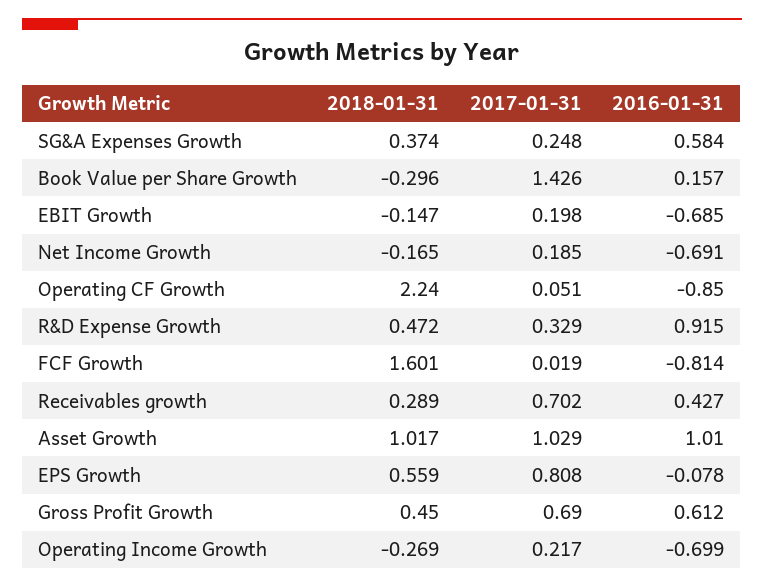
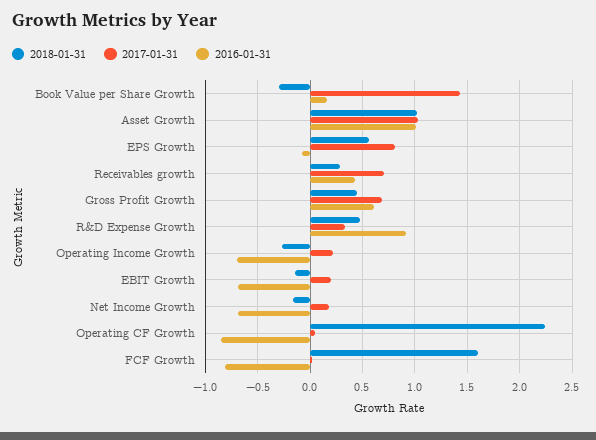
2018-01-31, SG&A Expenses Growth: 0.374 -> none
2017-01-31, SG&A Expenses Growth: 0.248 -> none
2016-01-31, SG&A Expenses Growth: 0.584 -> none

